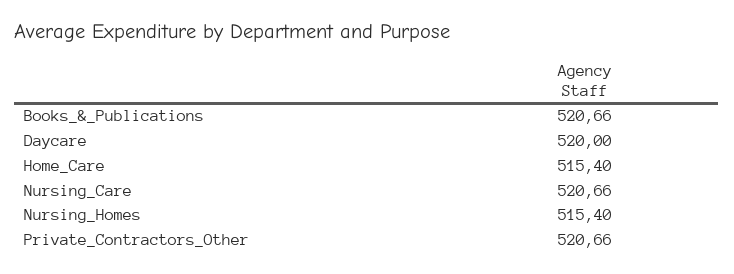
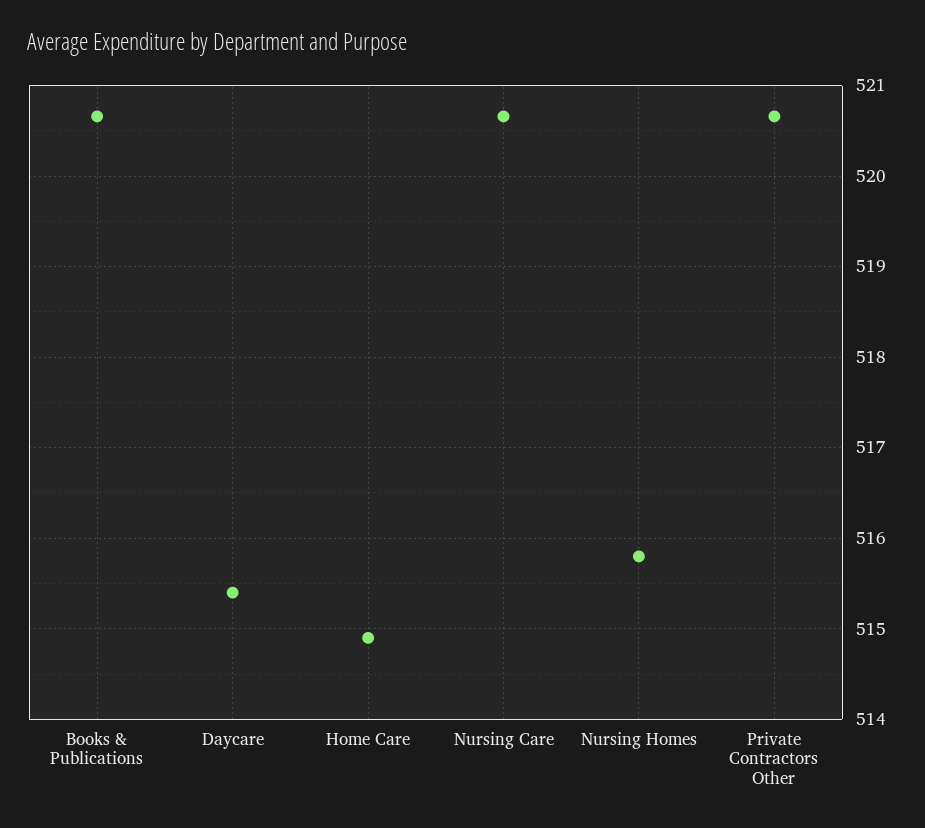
Daycare: 520 -> 515.4
Home_Care: 515.4 -> 514.9
Nursing_Homes: 515.4 -> 515.8

